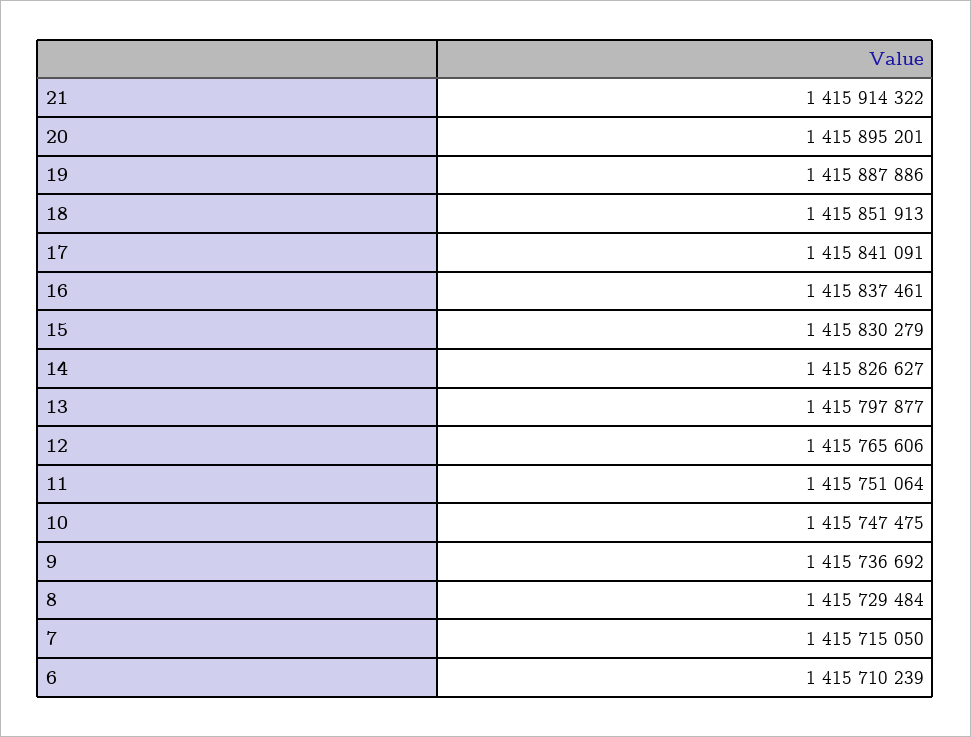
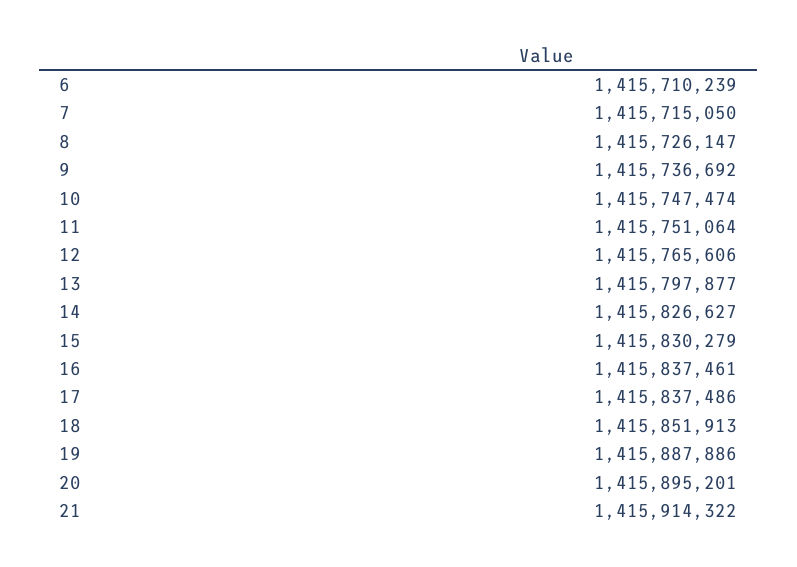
17: 1415841091 -> 1415837486
10: 1415747475 -> 1415747474
8: 1415729484 -> 1415726147

